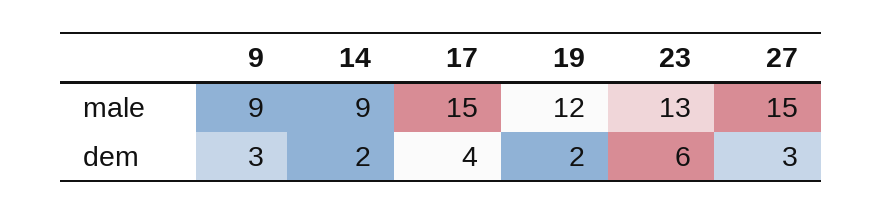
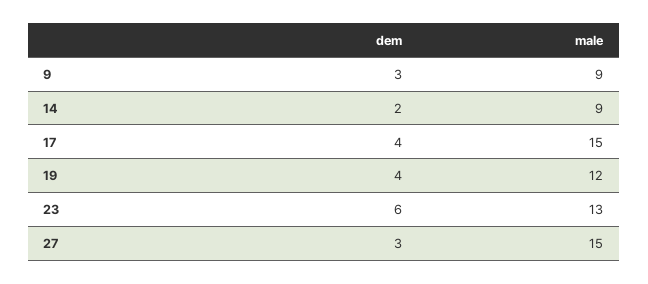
19, dem: 2 -> 4

